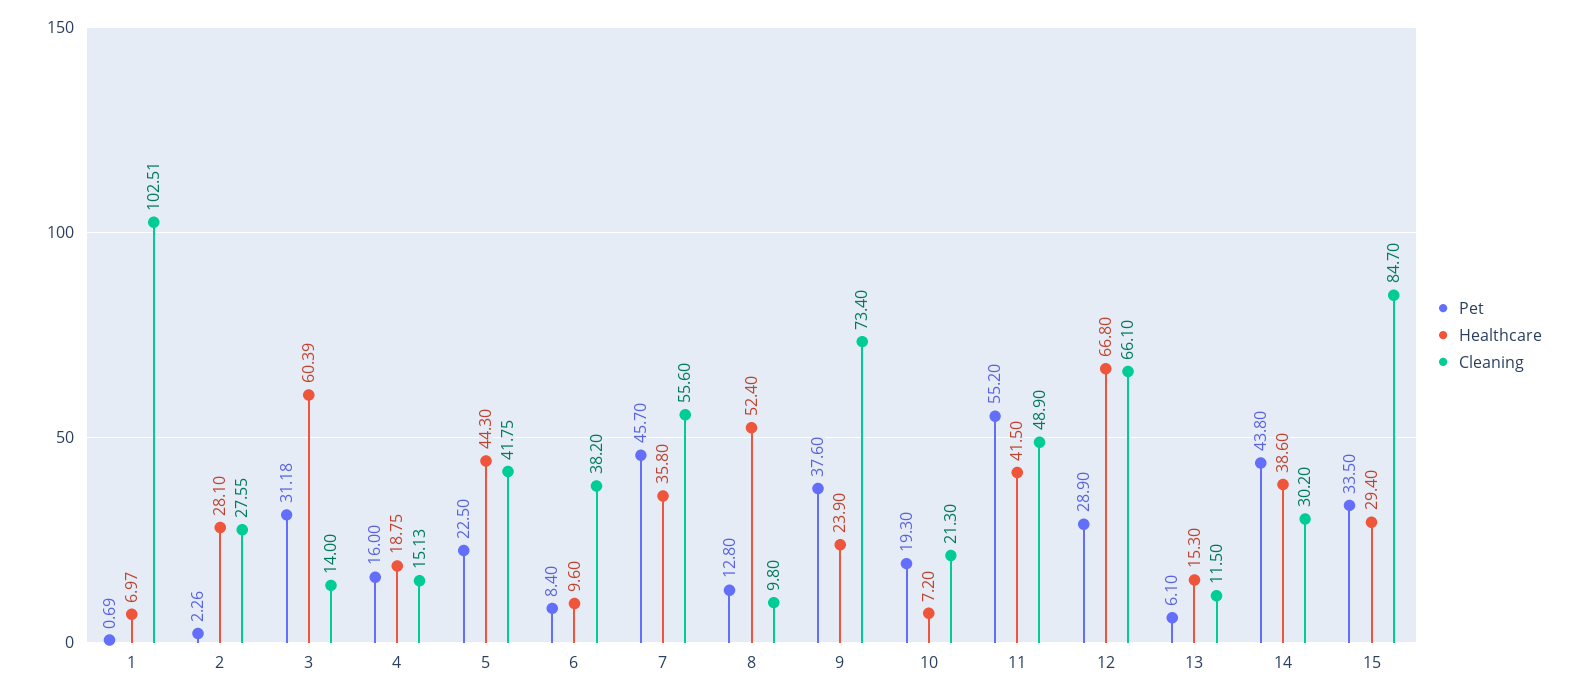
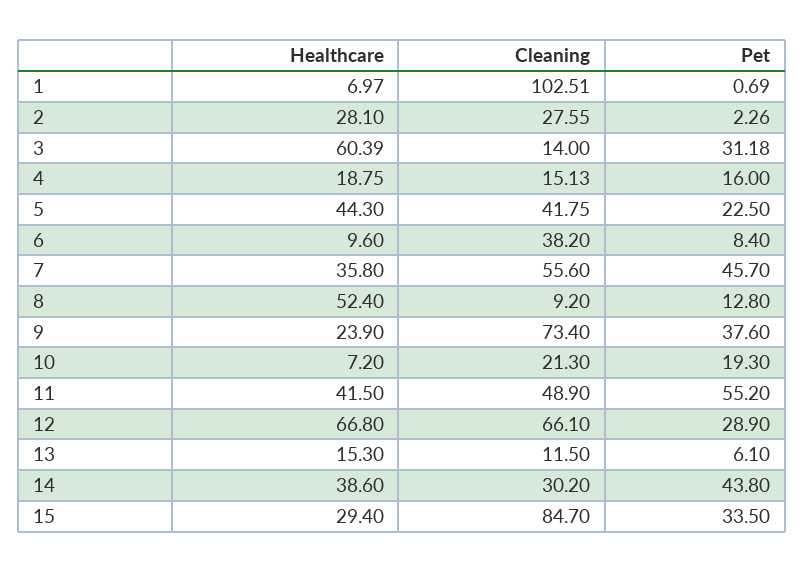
Cleaning, 8: 9.8 -> 9.2

